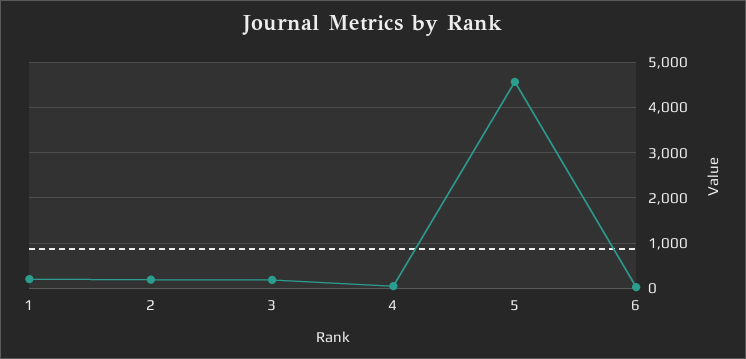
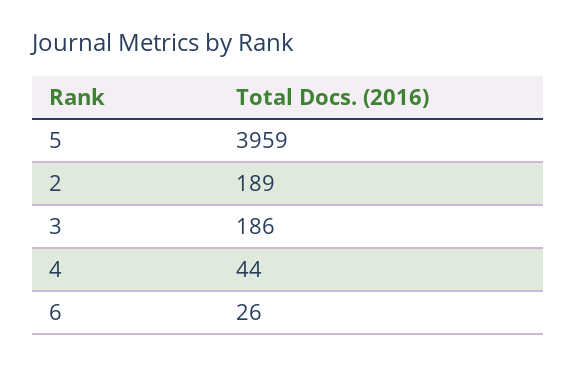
1: 200 -> none
5: 4600 -> 3959

